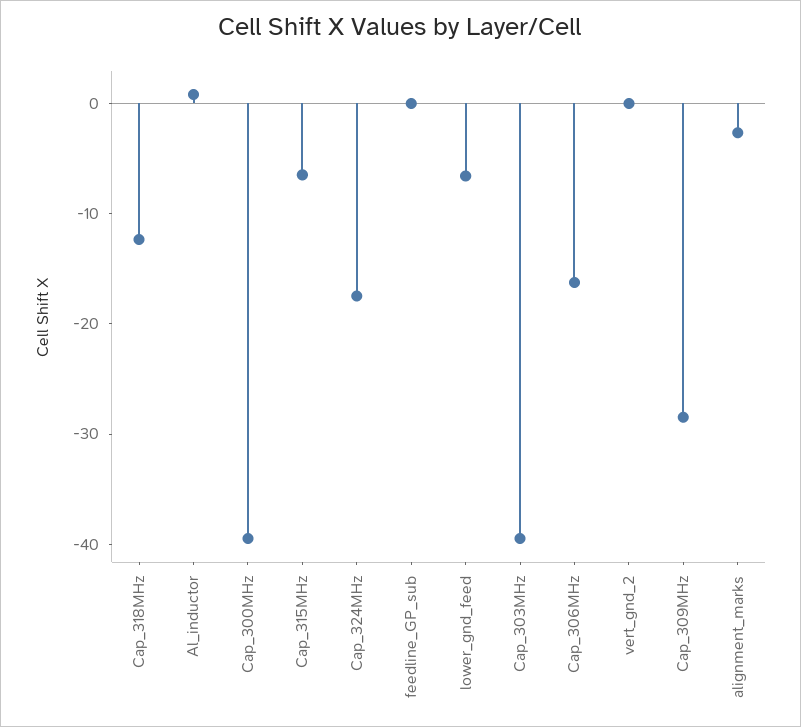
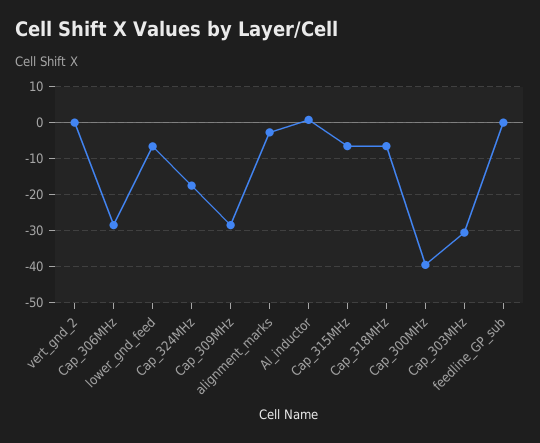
Cap_318MHz: -12 -> -6
Cap_303MHz: -40 -> -30
Cap_306MHz: -16 -> -28

